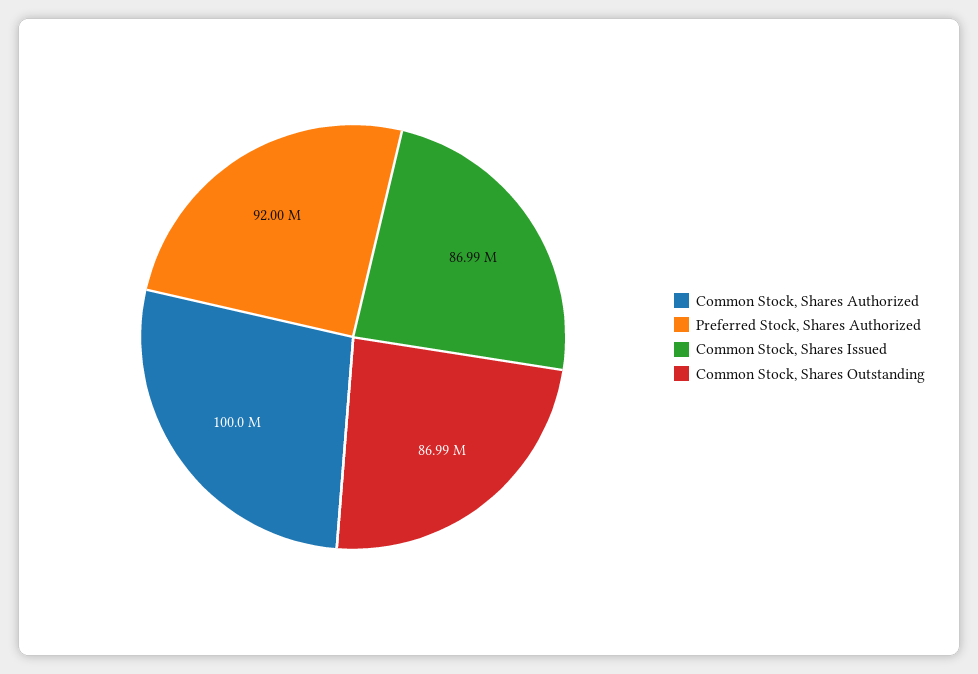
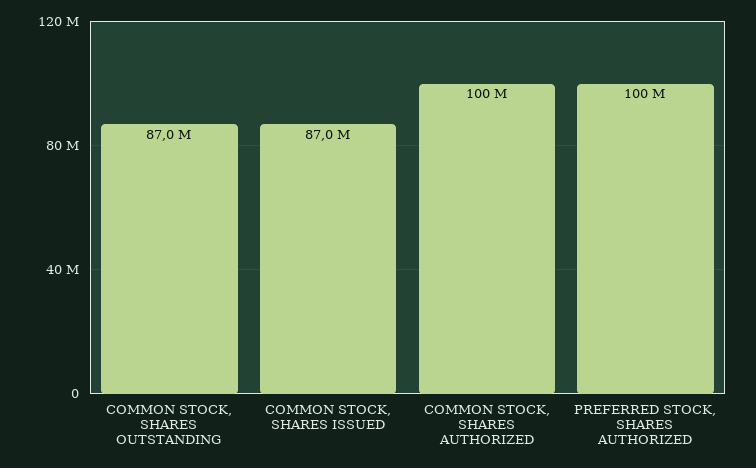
Preferred Stock, Shares Authorized: 92000000 -> 100000000

